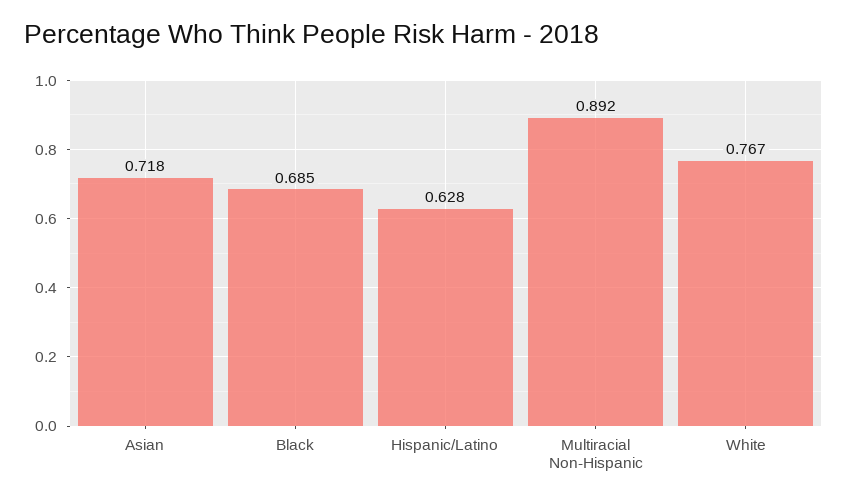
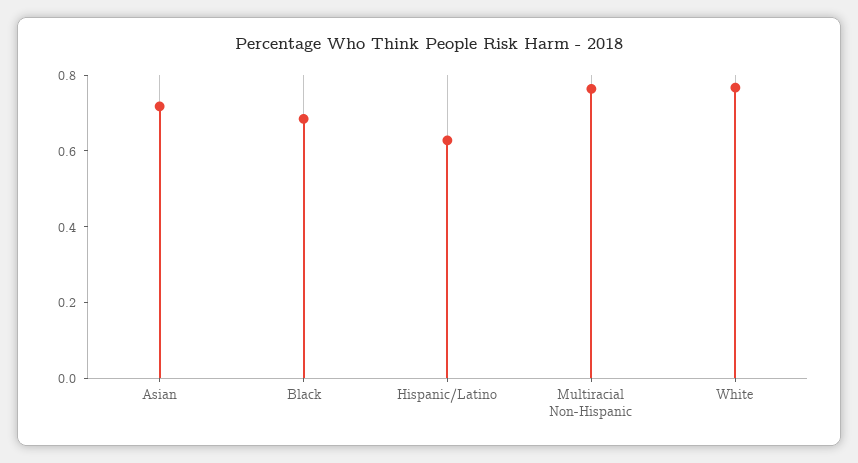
Multiracial Non-Hispanic: 0.892 -> 0.75

